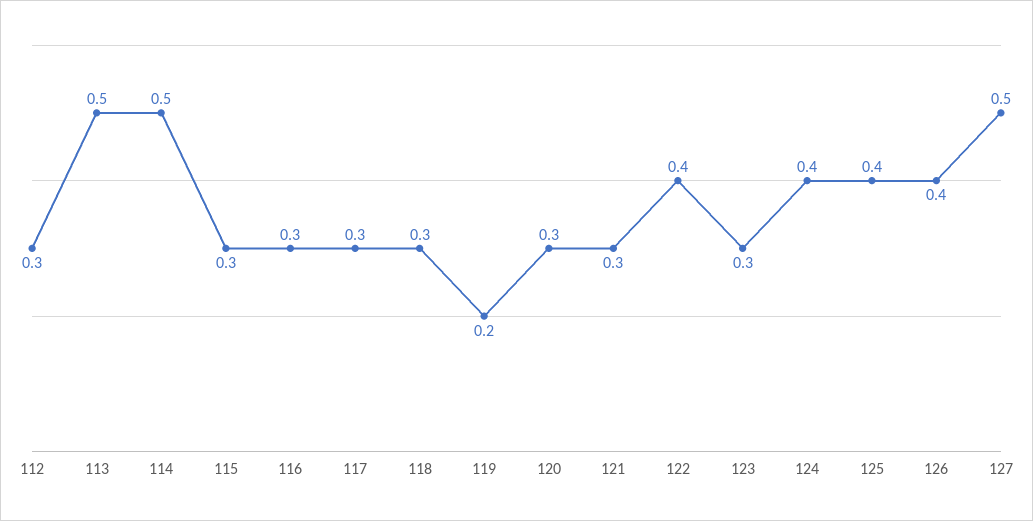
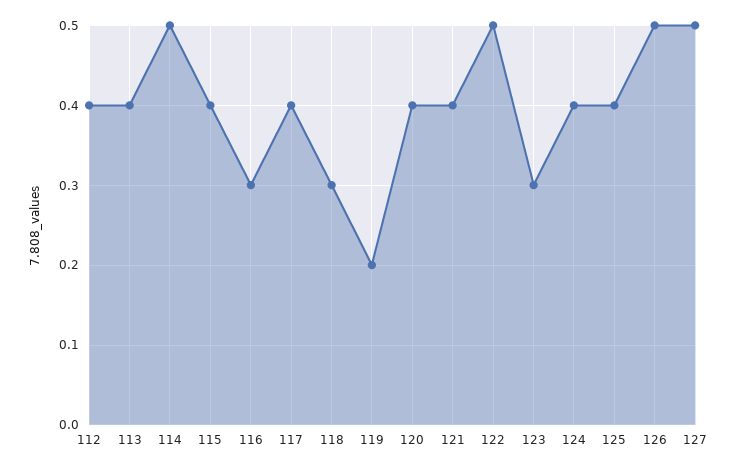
112: 0.3 -> 0.4
113: 0.5 -> 0.4
115: 0.3 -> 0.4
117: 0.3 -> 0.4
120: 0.3 -> 0.4
121: 0.3 -> 0.4
122: 0.4 -> 0.5
126: 0.4 -> 0.5

